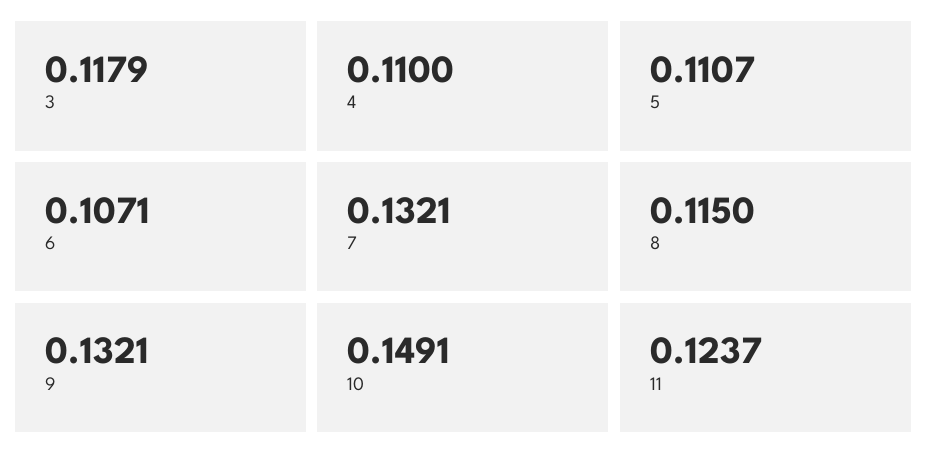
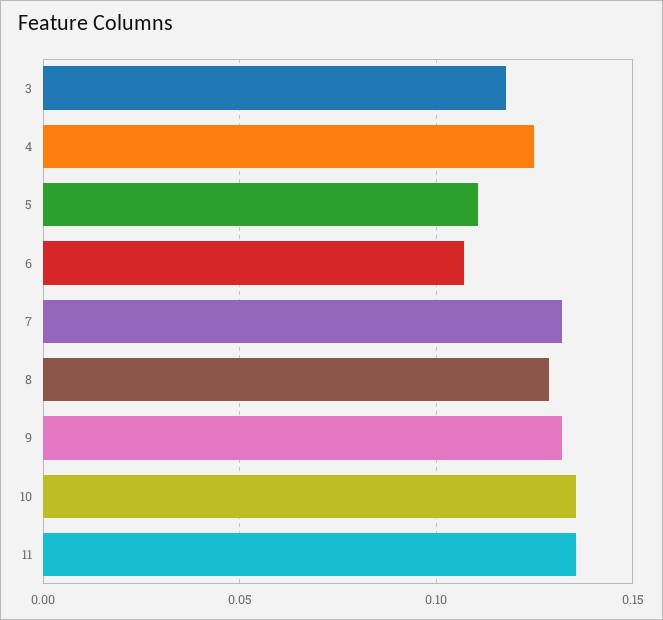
4: 0.11 -> 0.125
8: 0.115 -> 0.13
10: 0.1491 -> 0.135
11: 0.1237 -> 0.135

